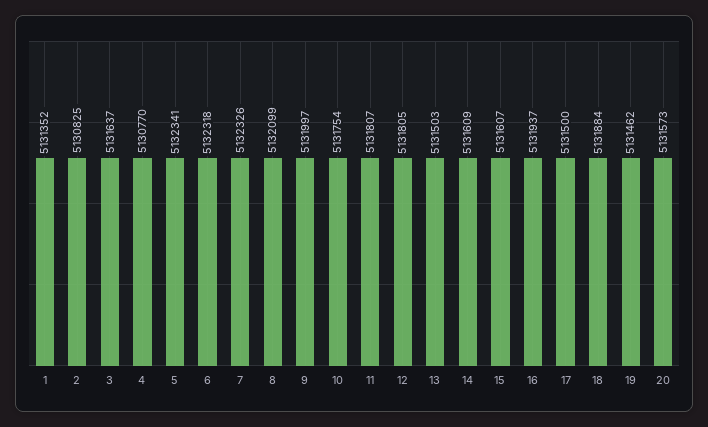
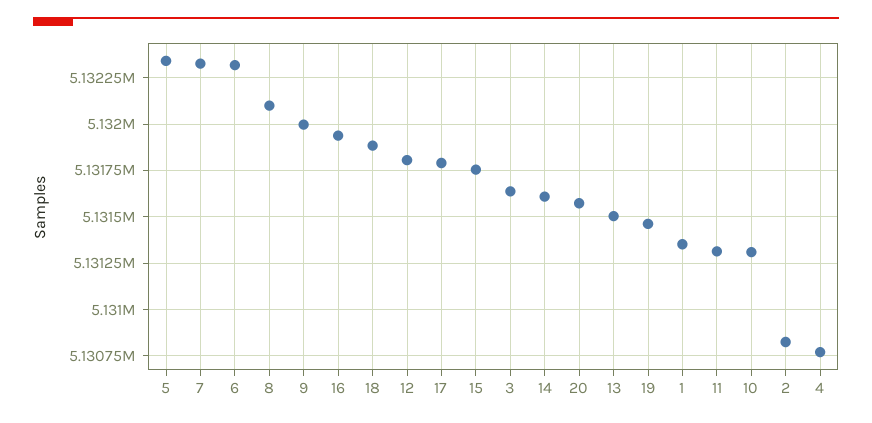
10: 5131754 -> 5131300
11: 5131807 -> 5131300
15: 5131607 -> 5131750
17: 5131500 -> 5131800

